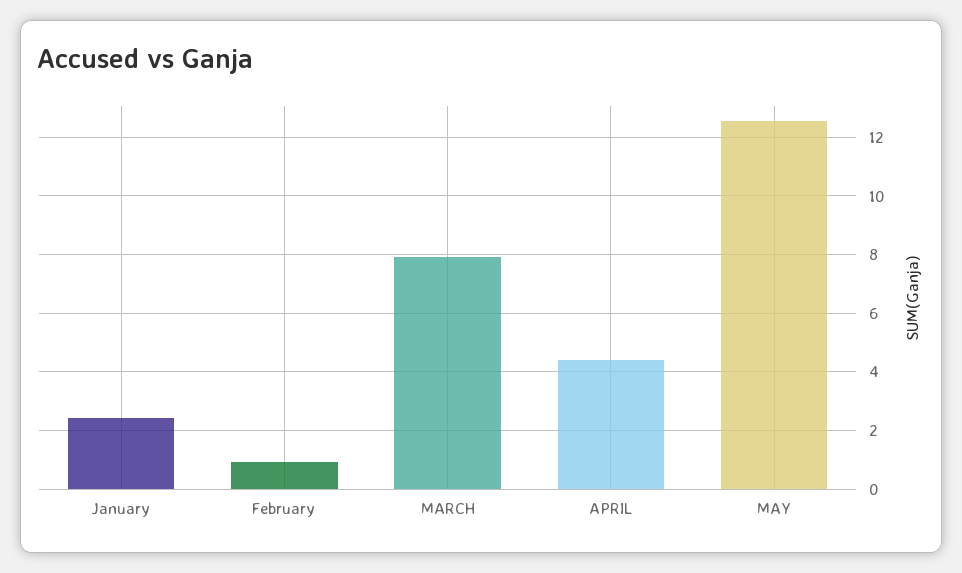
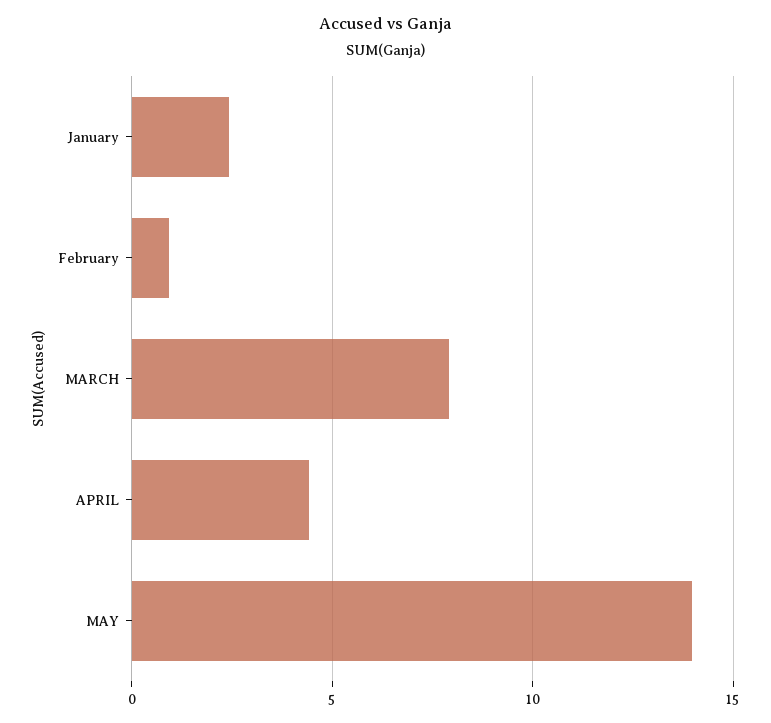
MAY: 12.5 -> 14

